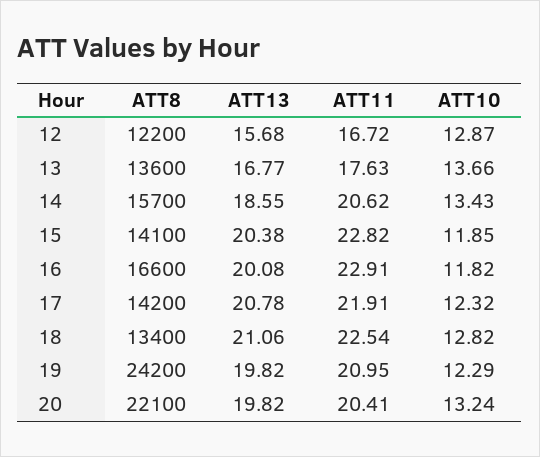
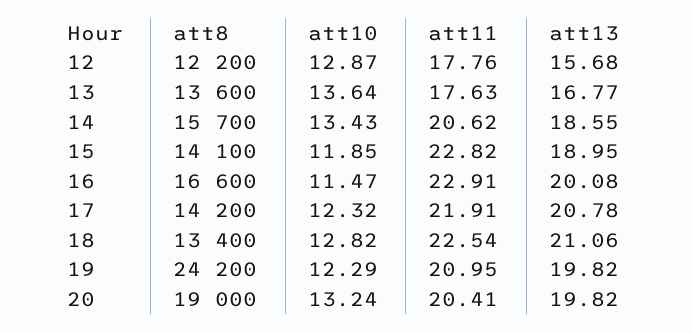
ATT11, 12: 16.72 -> 17.76
ATT10, 13: 13.66 -> 13.64
ATT13, 15: 20.38 -> 18.95
ATT10, 16: 11.82 -> 11.47
ATT8, 20: 22100 -> 19000

